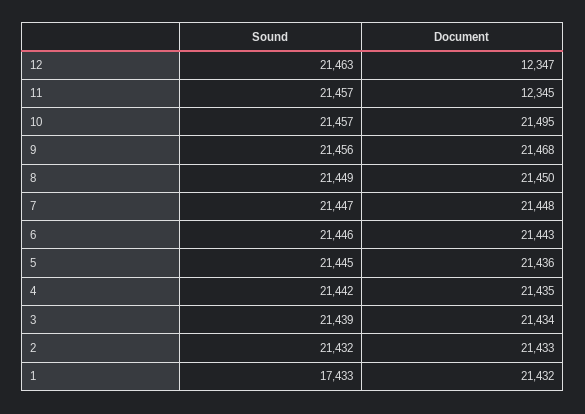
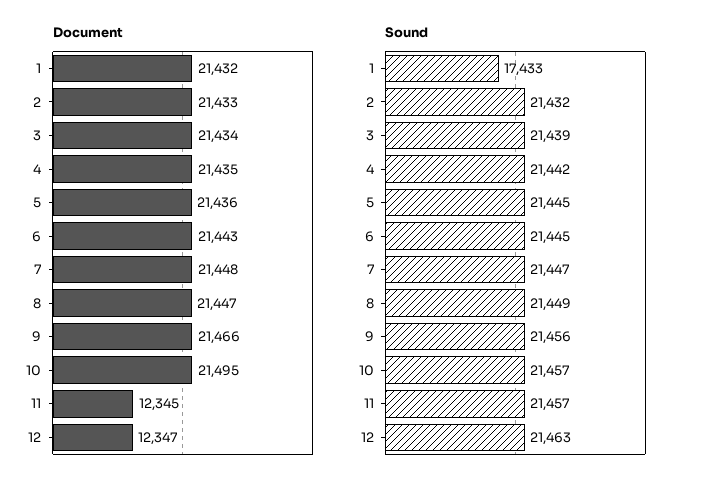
Document, 9: 21468 -> 21466
Document, 8: 21450 -> 21447
Sound, 6: 21446 -> 21445

